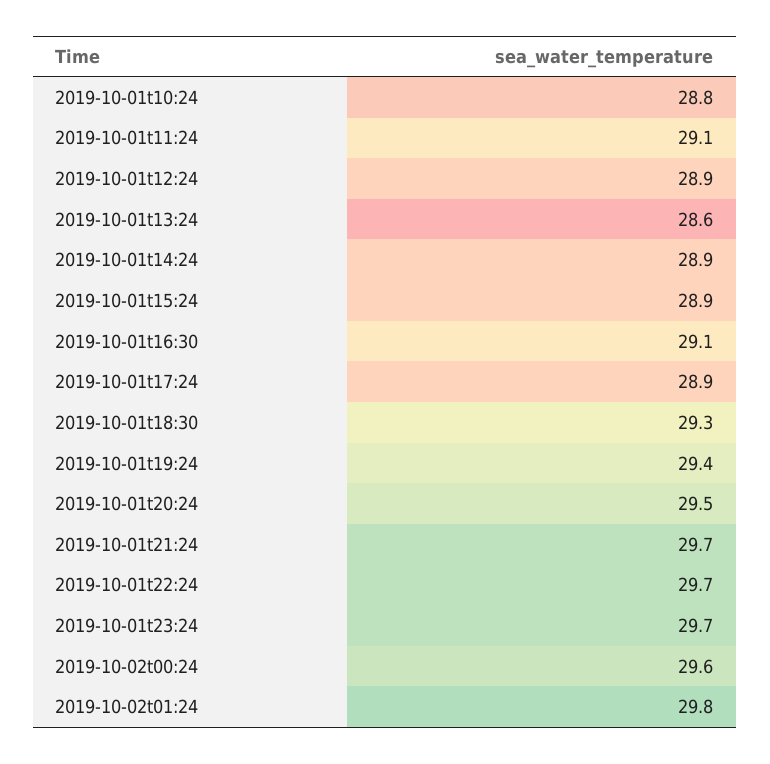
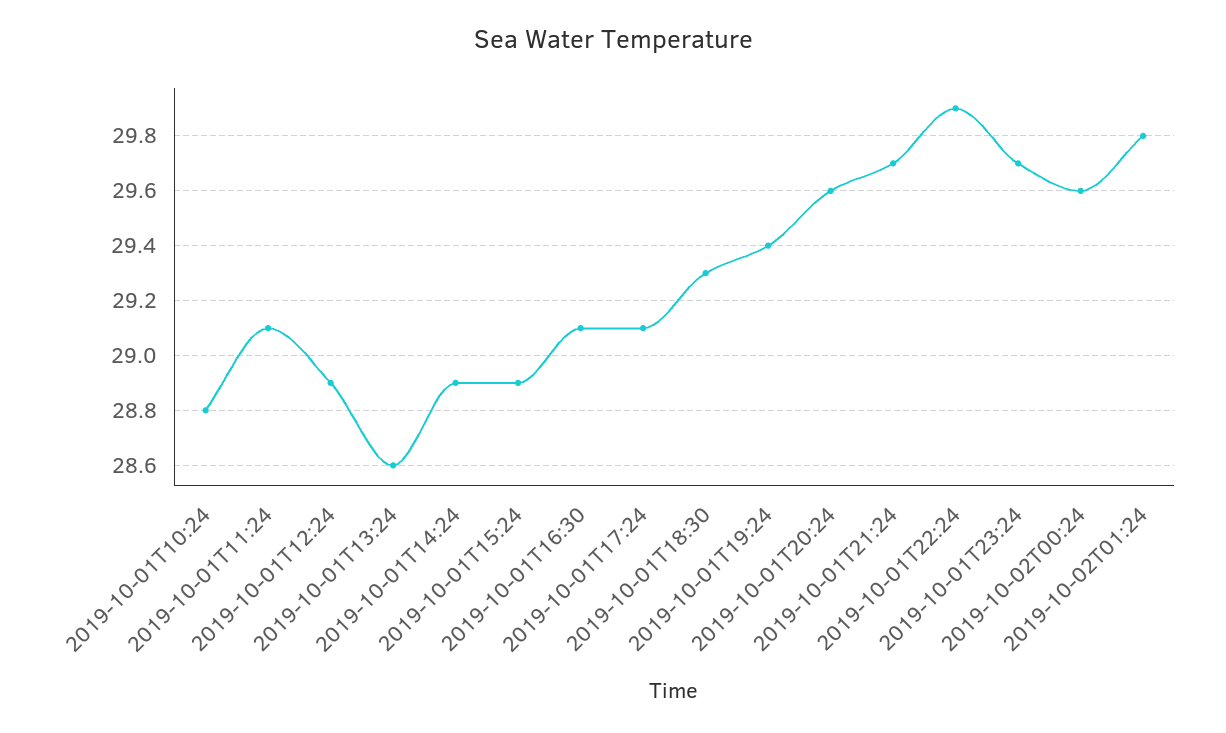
2019-10-01t17:24: 28.9 -> 29.1
2019-10-01t20:24: 29.5 -> 29.6
2019-10-01t22:24: 29.7 -> 29.9

